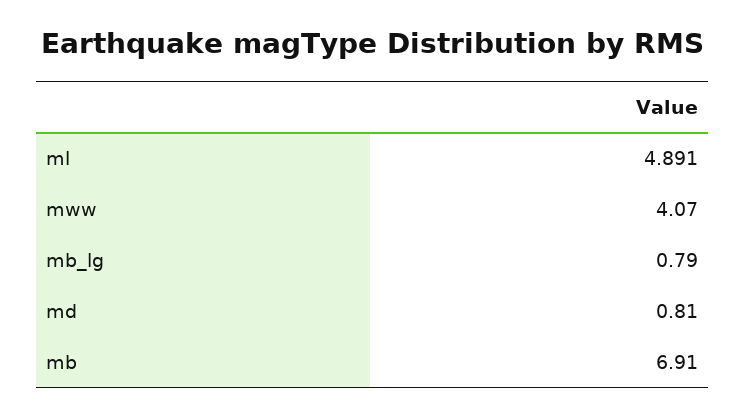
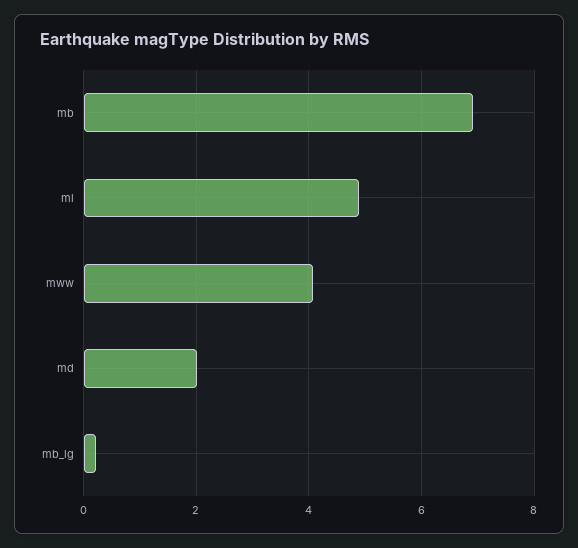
mb_lg: 0.79 -> 0.2
md: 0.81 -> 2

